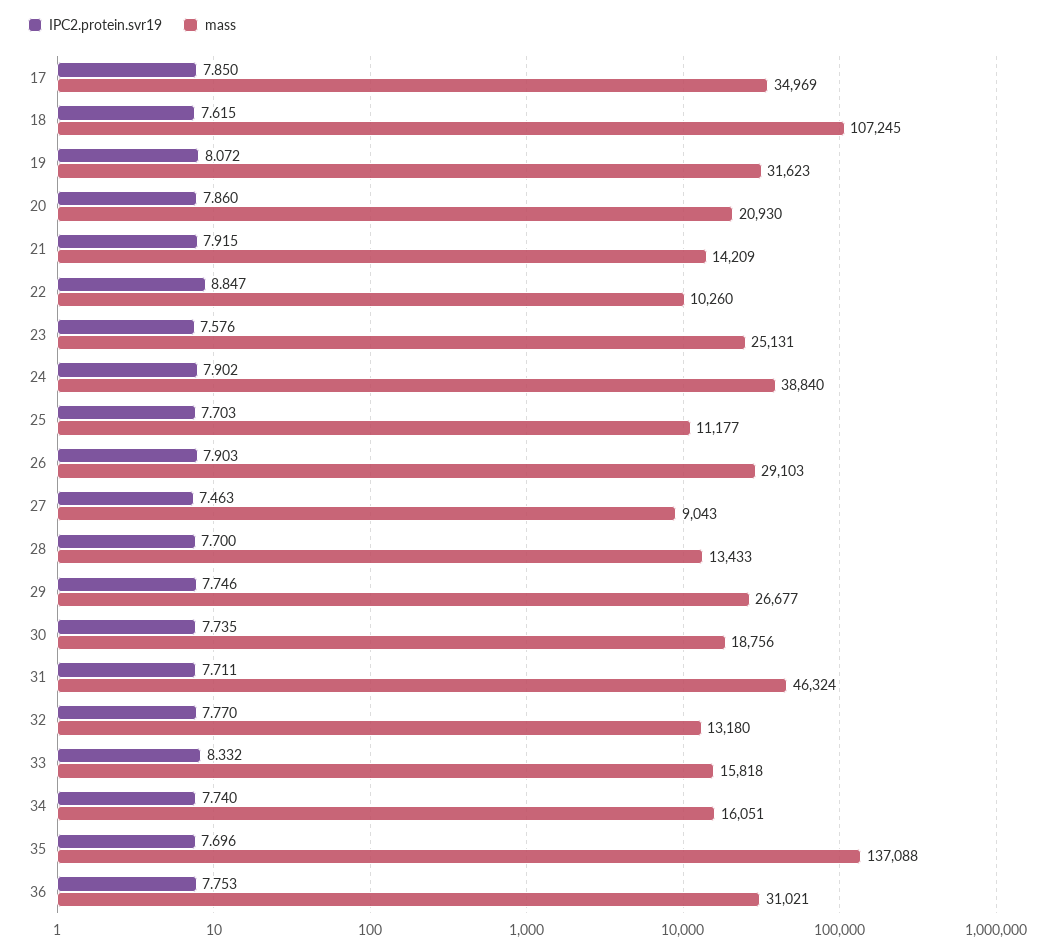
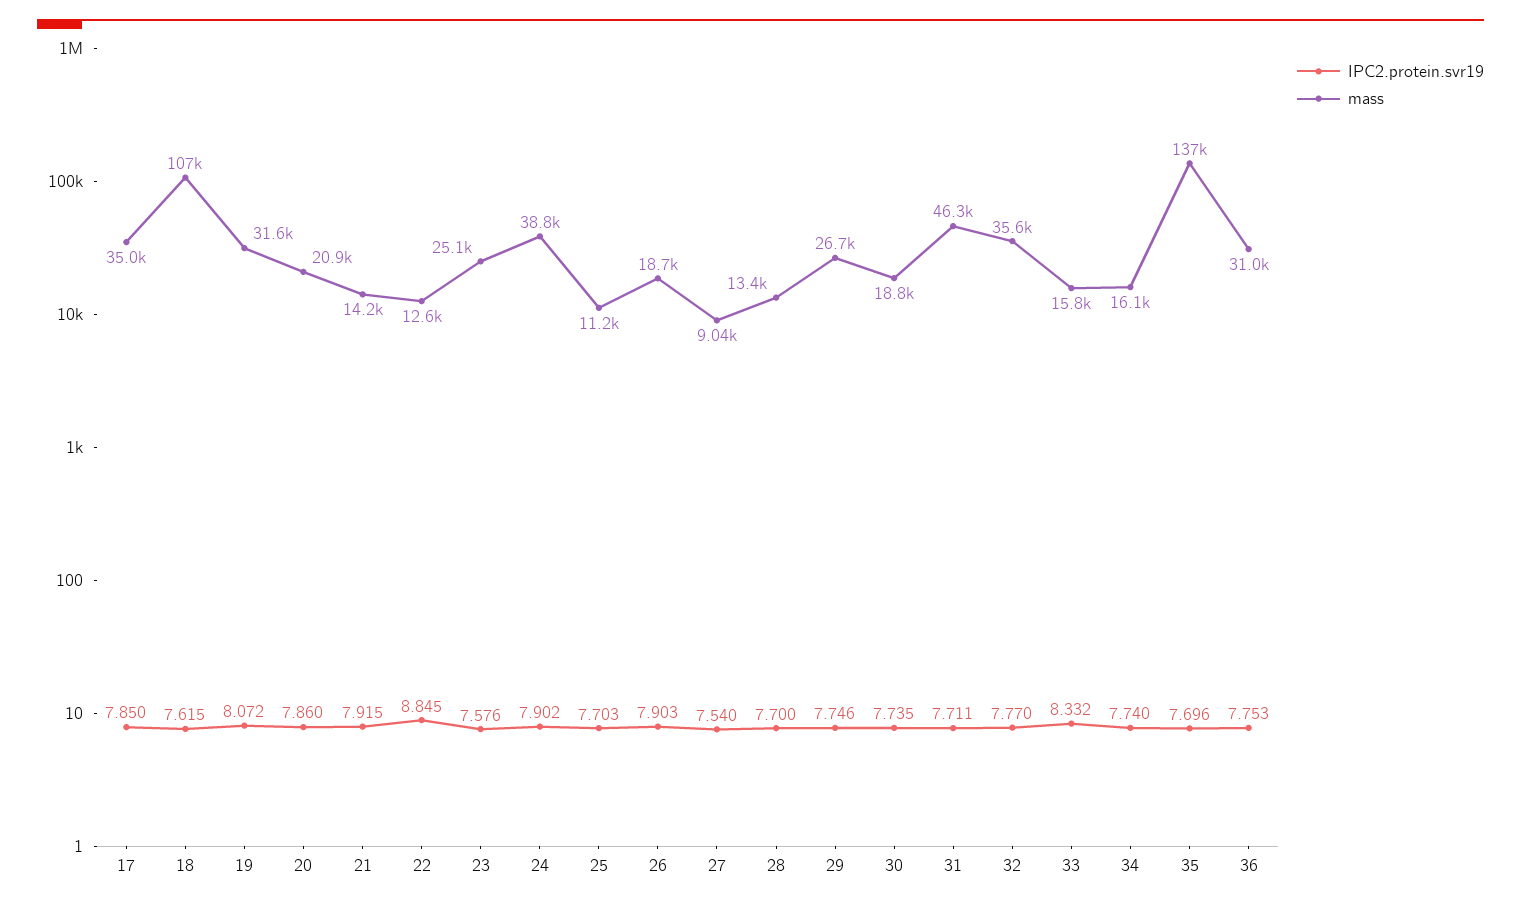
IPC2.protein.svr19, 22: 8.847 -> 8.845
mass, 22: 10260 -> 12600
mass, 26: 29103 -> 18700
IPC2.protein.svr19, 27: 7.463 -> 7.54
mass, 32: 13180 -> 35600

